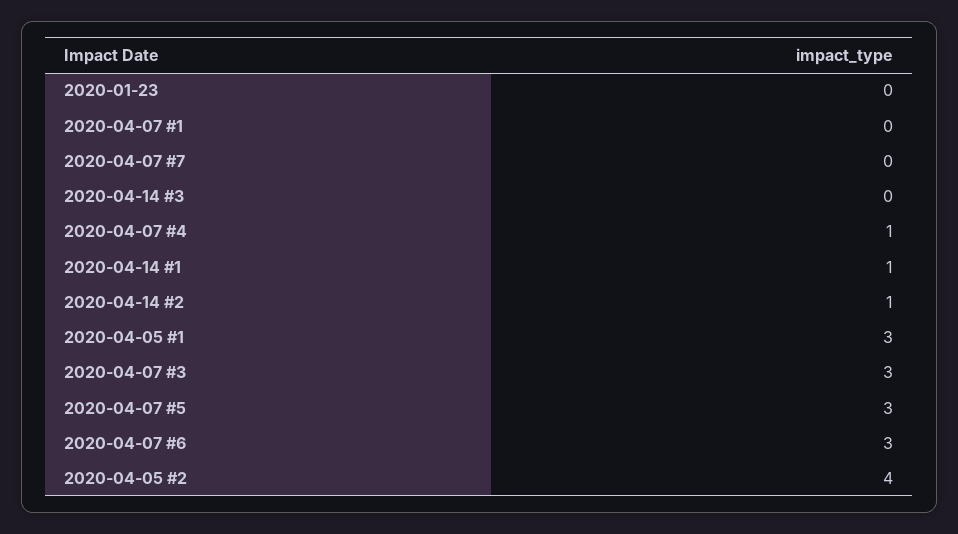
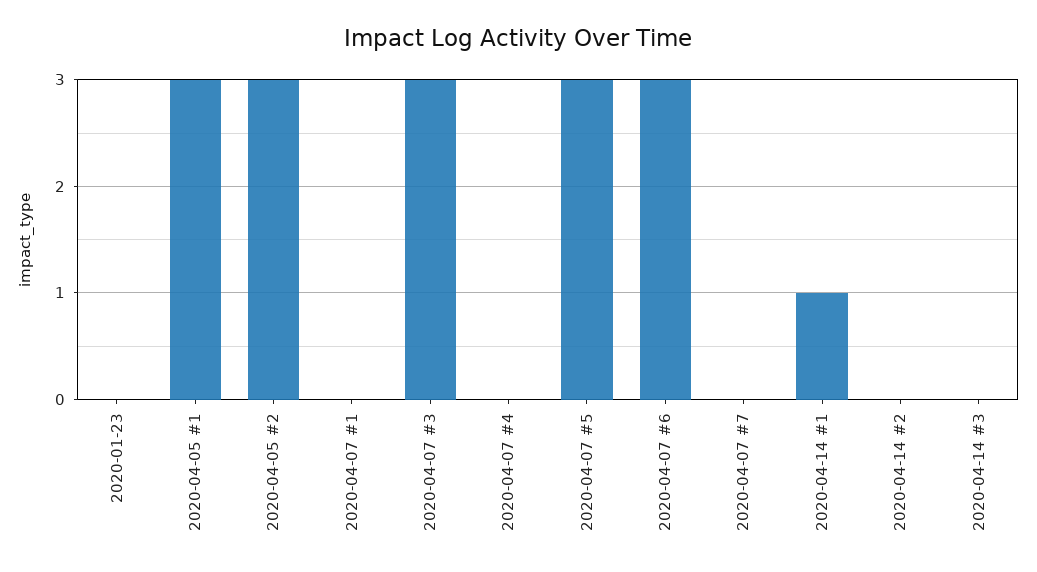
2020-04-07 #4: 1 -> 0
2020-04-14 #2: 1 -> 0
2020-04-05 #2: 4 -> 3

